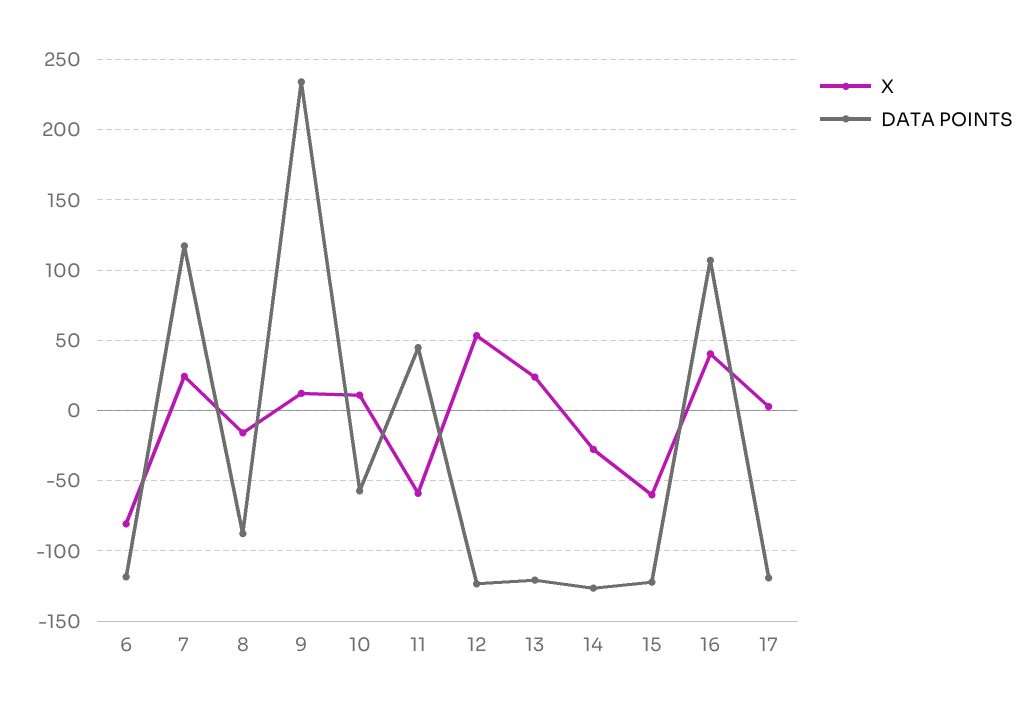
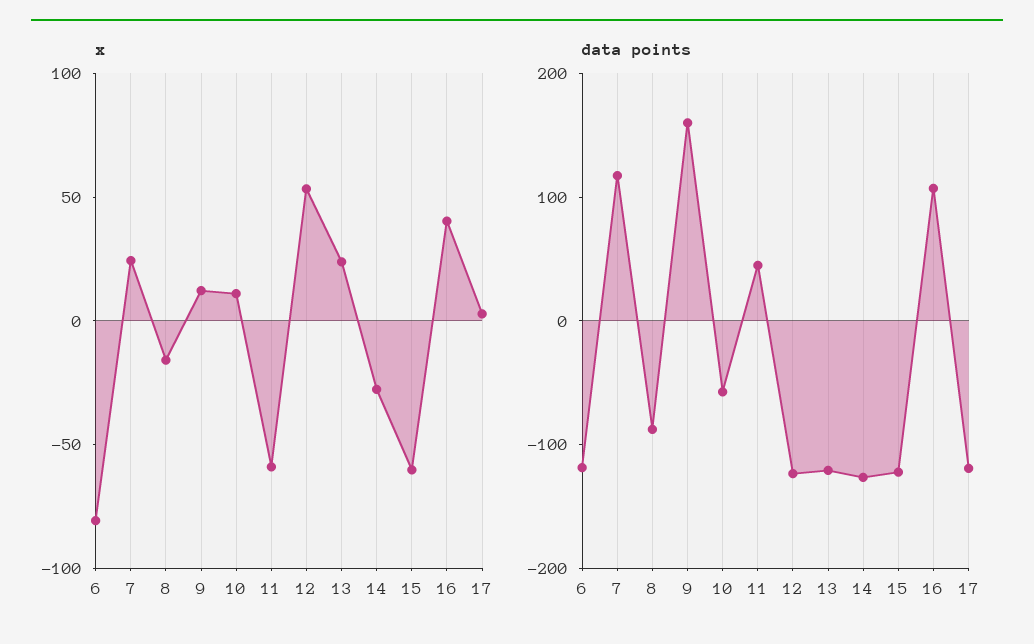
DATA POINTS, 9: 235 -> 160

